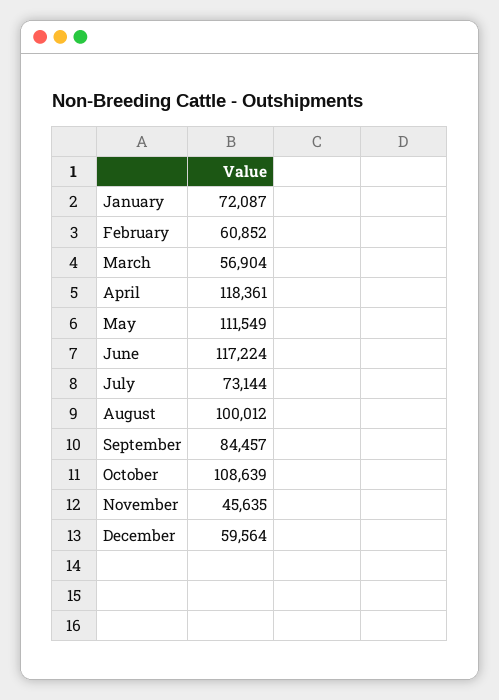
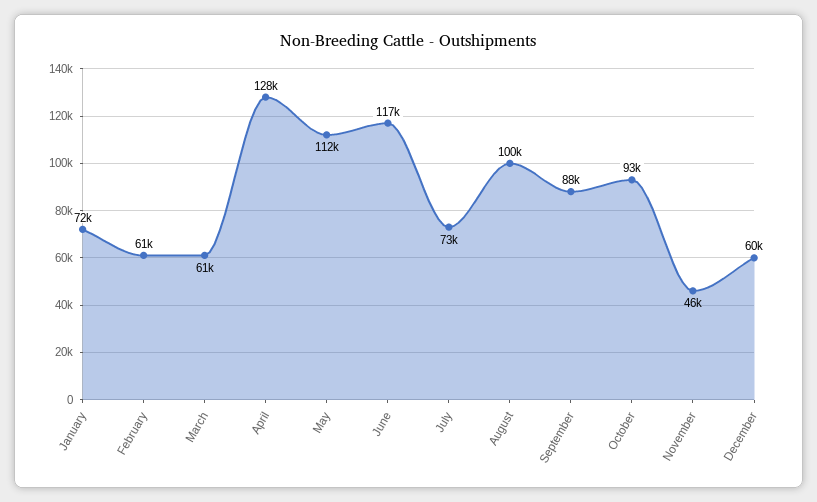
March: 56904 -> 61000
April: 118361 -> 128000
September: 84457 -> 88000
October: 108639 -> 93000

